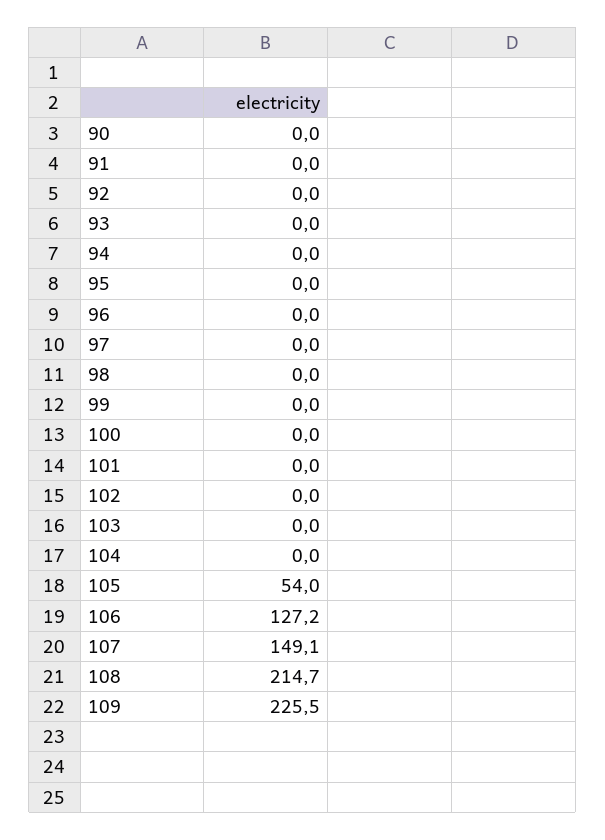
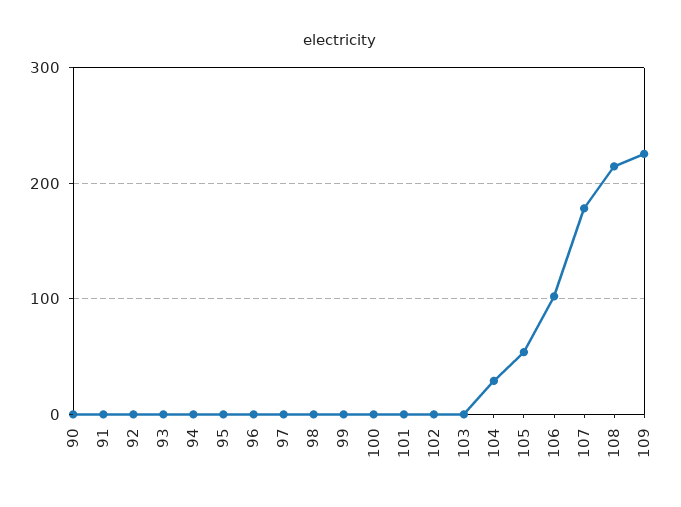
104: 0 -> 30
106: 127.2 -> 100
107: 149.1 -> 180

